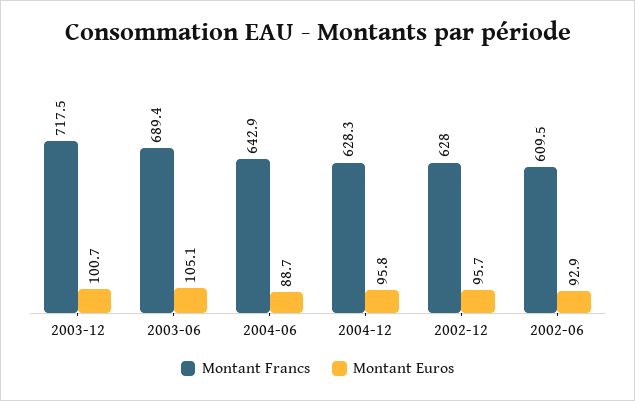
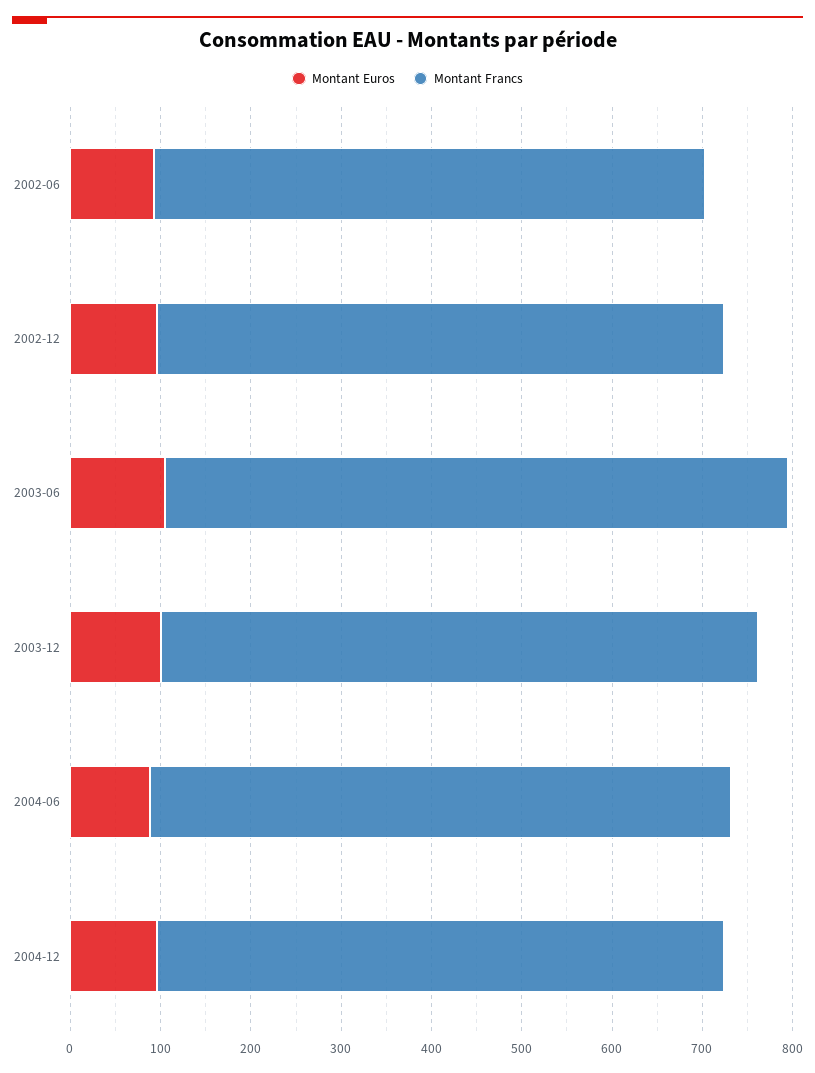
Montant Francs, 2003-12: 717.5 -> 660

